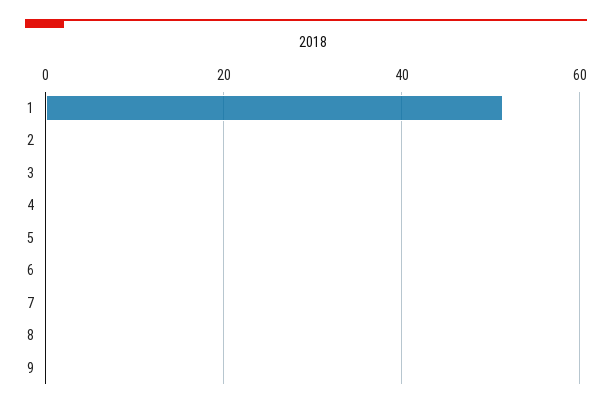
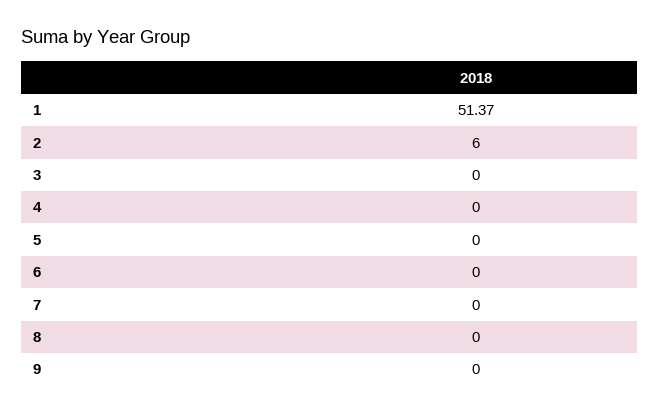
2: 0 -> 6

